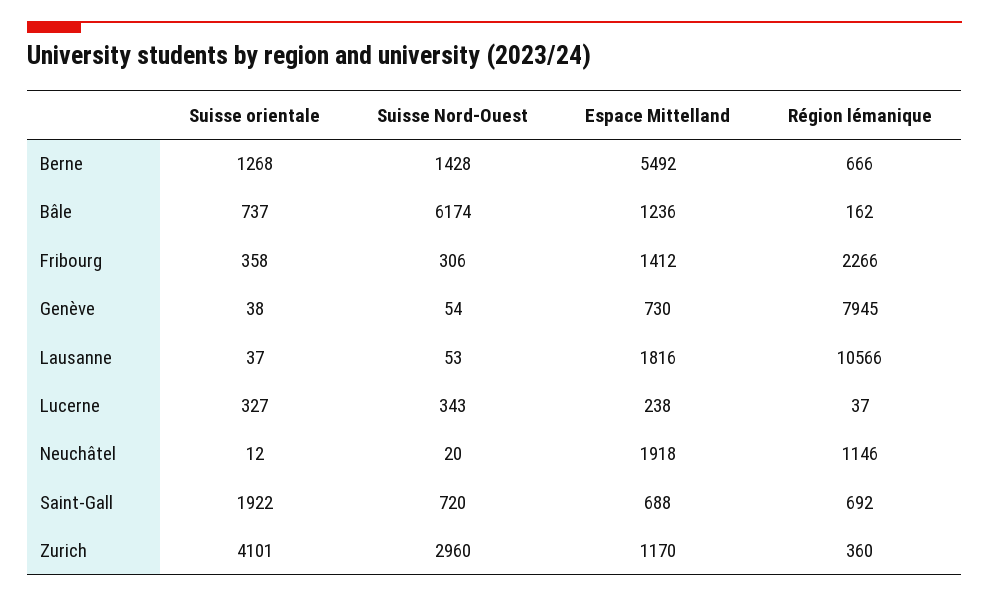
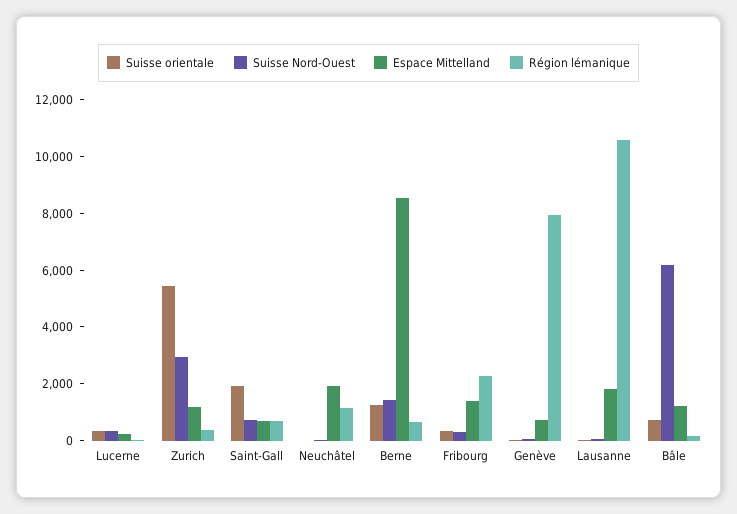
Espace Mittelland, Berne: 5492 -> 8500
Suisse orientale, Zurich: 4101 -> 5500

